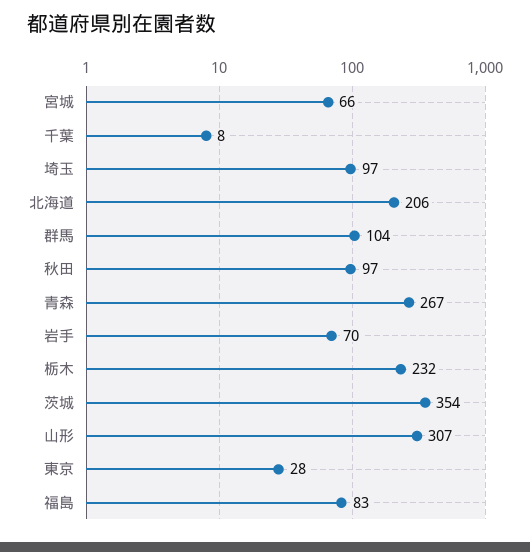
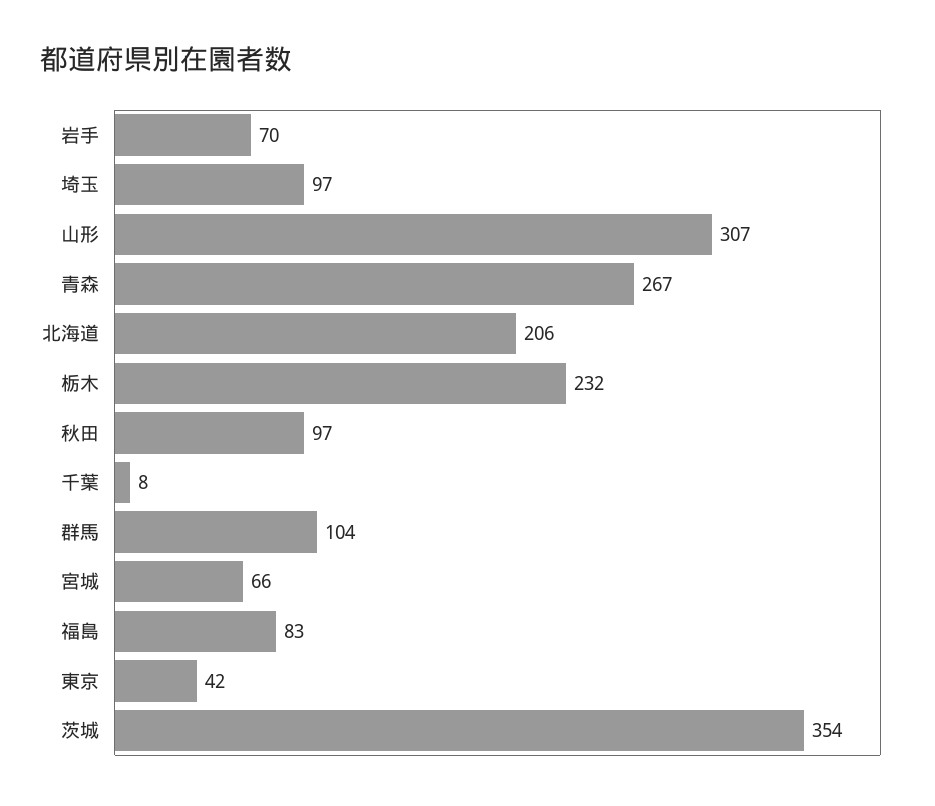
東京: 28 -> 42

